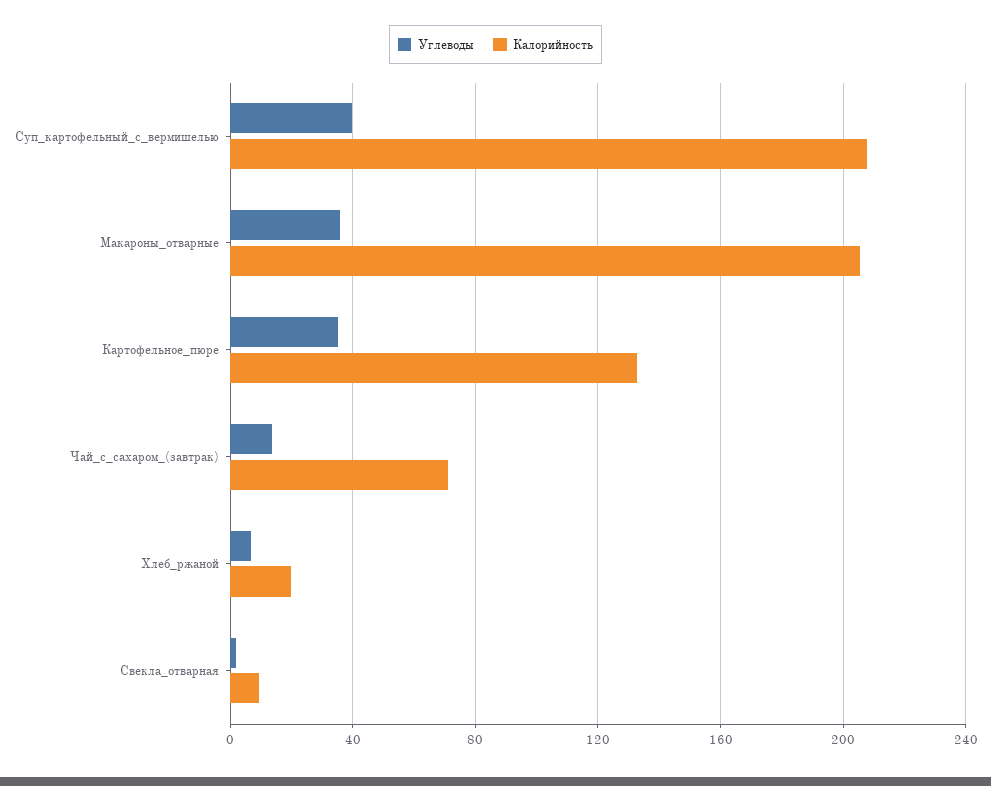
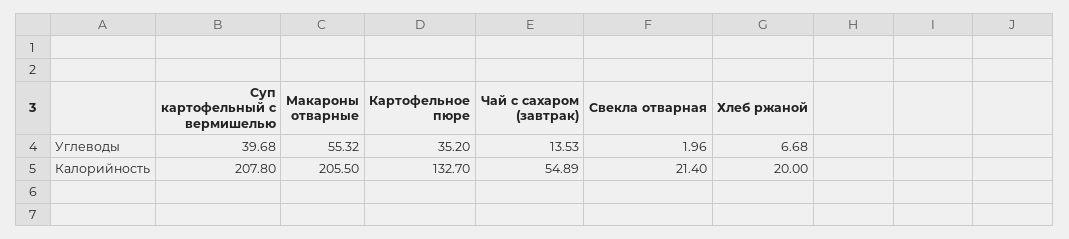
Углеводы, Макароны_отварные: 35 -> 55.32
Калорийность, Чай_с_сахаром_(завтрак): 70 -> 54.89
Калорийность, Свекла_отварная: 10 -> 21.4

